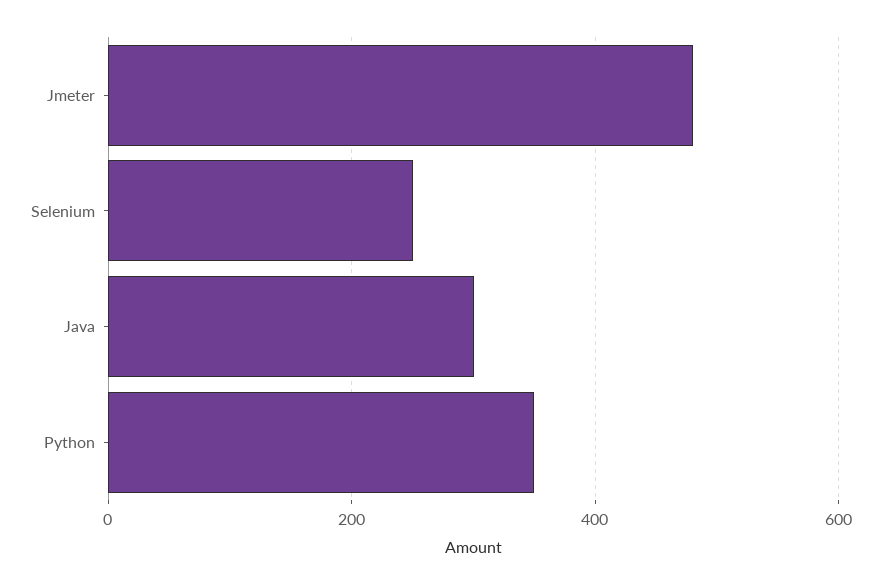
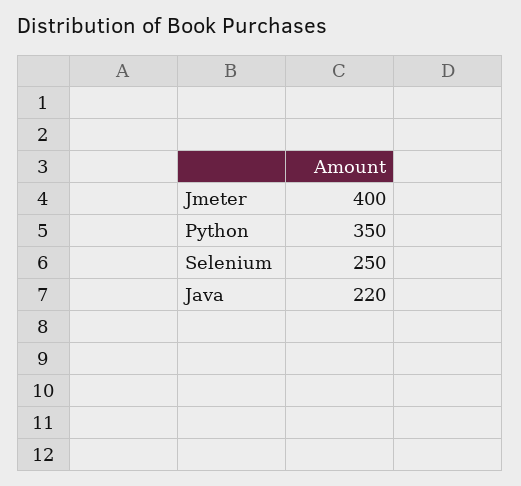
Jmeter: 480 -> 400
Java: 300 -> 220

